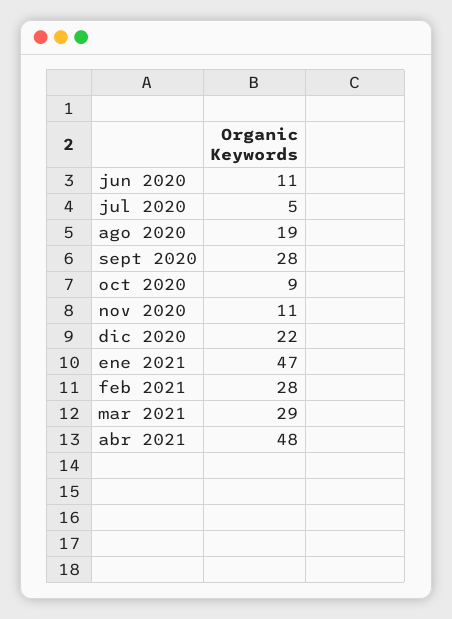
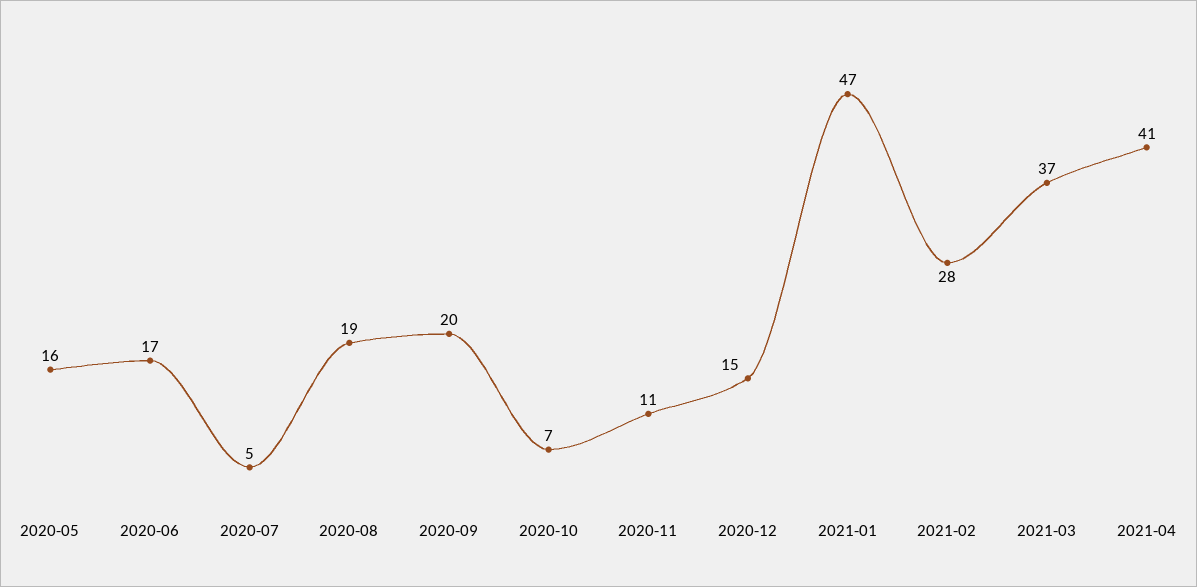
jun 2020: 11 -> 17
sept 2020: 28 -> 20
oct 2020: 9 -> 7
dic 2020: 22 -> 15
mar 2021: 29 -> 37
abr 2021: 48 -> 41
2020-05: none -> 16

